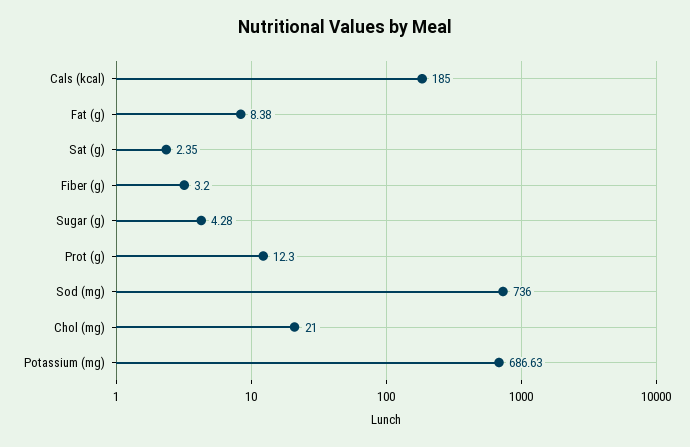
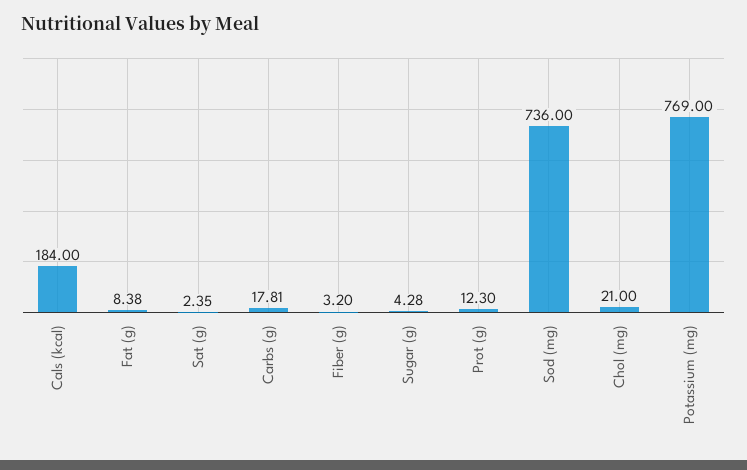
Cals (kcal): 185 -> 184
Potassium (mg): 686.63 -> 769
Carbs (g): none -> 17.81

